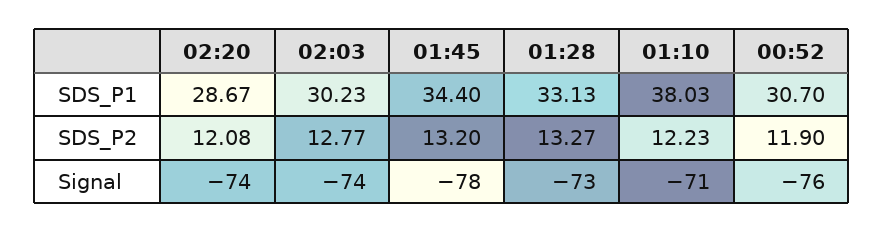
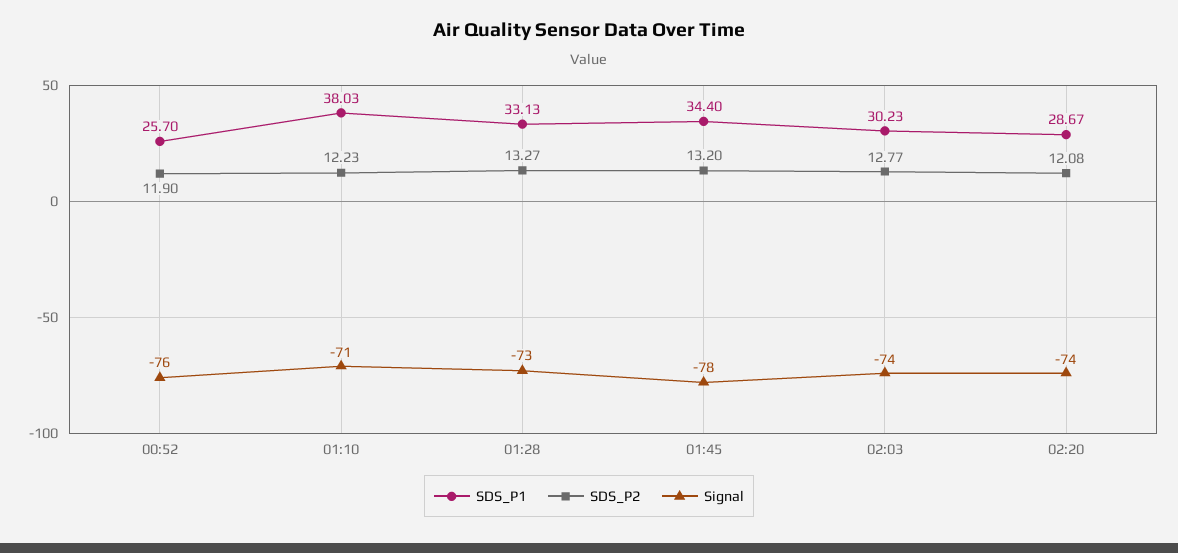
SDS_P1, 00:52: 30.7 -> 25.7

